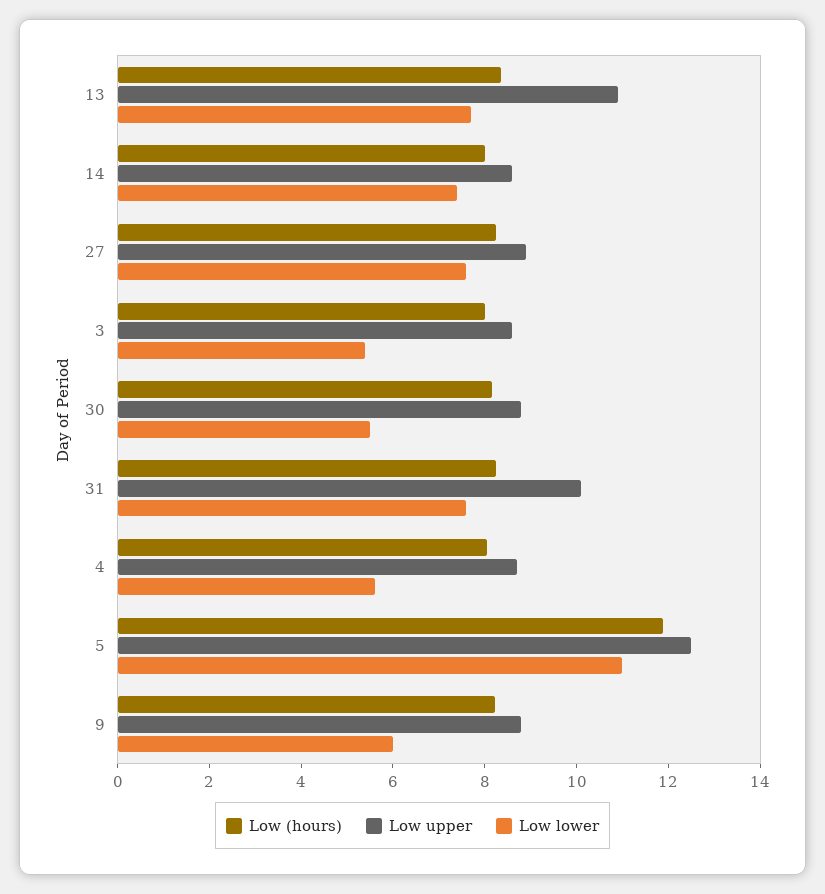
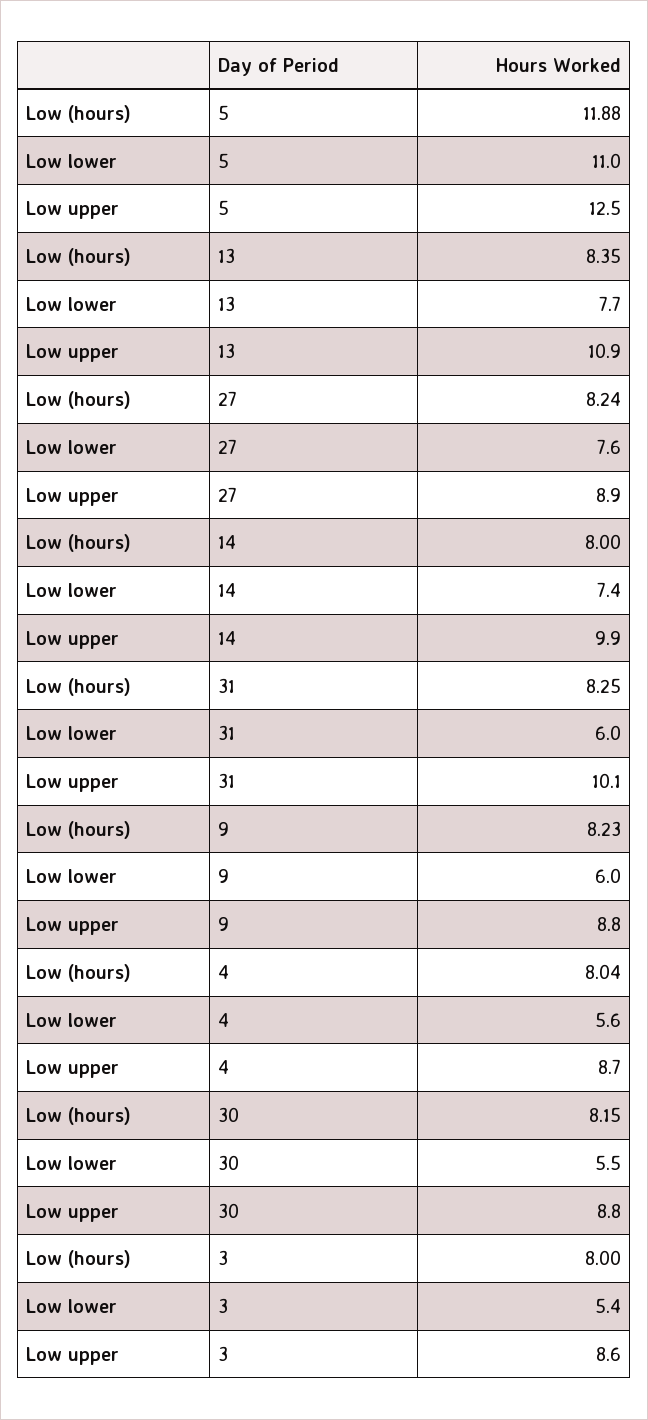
Low upper, 14: 8.5 -> 9.9
Low lower, 31: 7.5 -> 6

